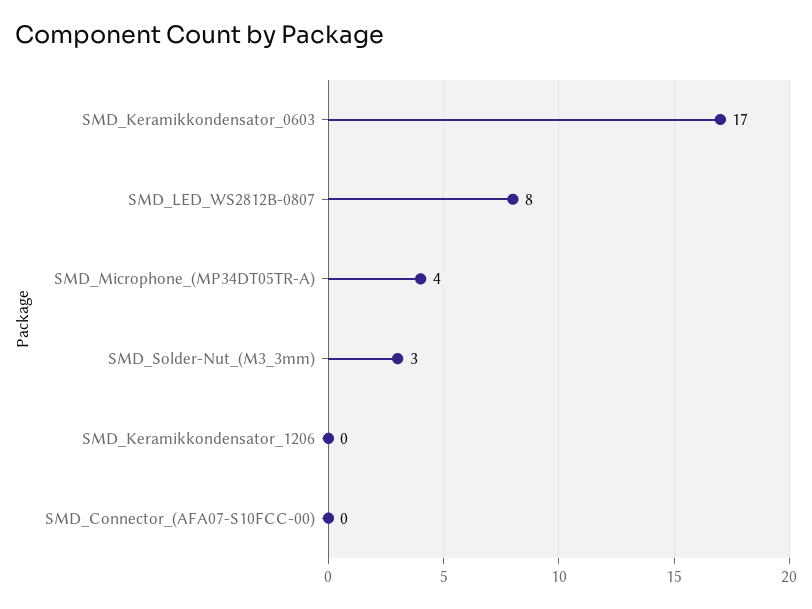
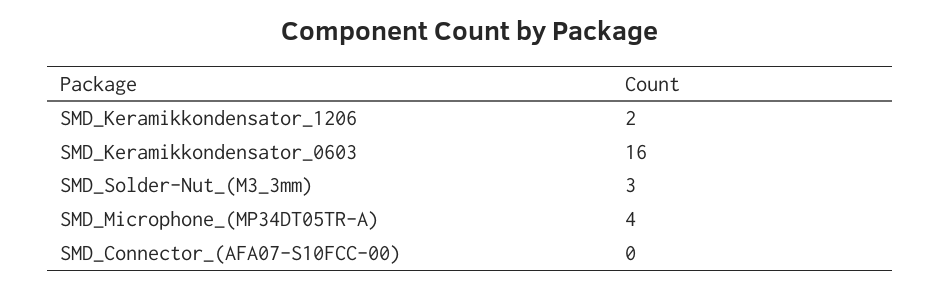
SMD_Keramikkondensator_0603: 17 -> 16
SMD_LED_WS2812B-0807: 8 -> none
SMD_Keramikkondensator_1206: 0 -> 2

